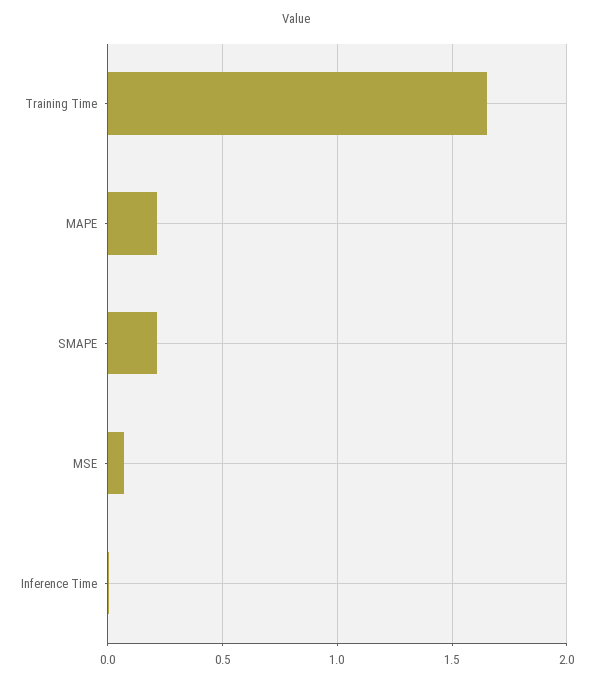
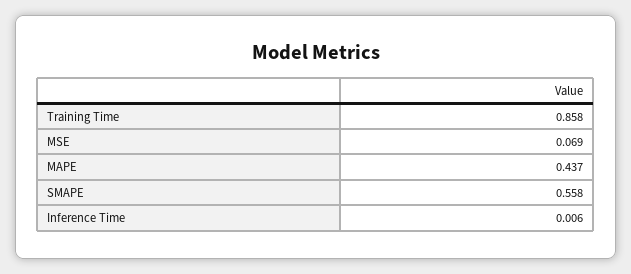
Training Time: 1.65 -> 0.858
MAPE: 0.2 -> 0.437
SMAPE: 0.2 -> 0.558

